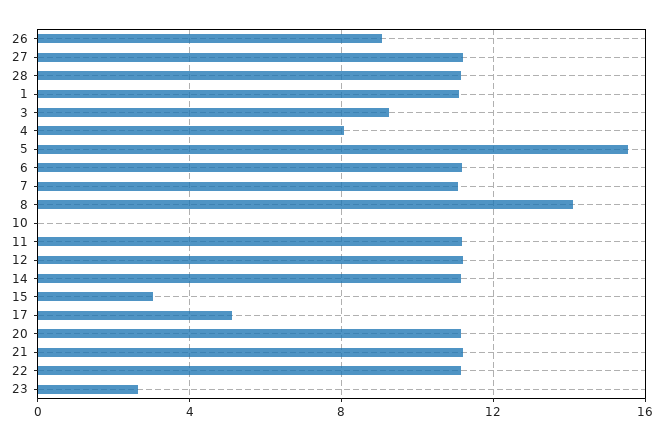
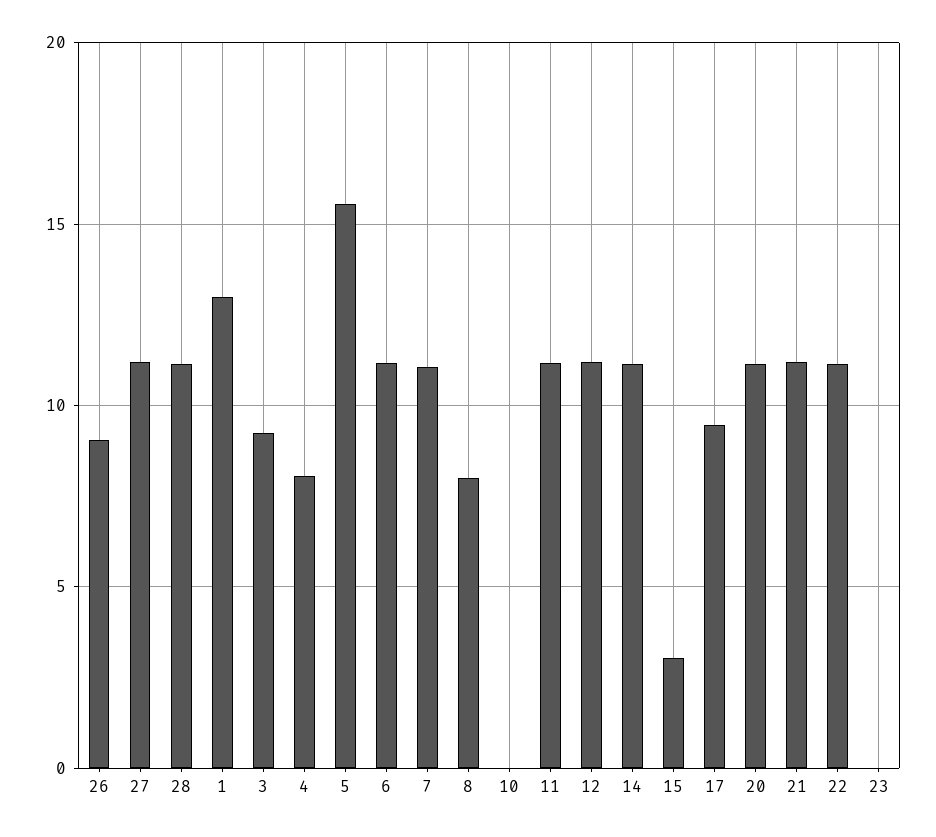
1: 11 -> 13
8: 14 -> 8
17: 5 -> 9.5
23: 2.5 -> 0

